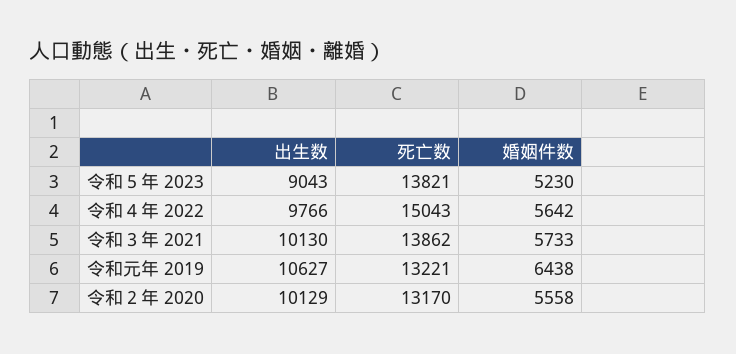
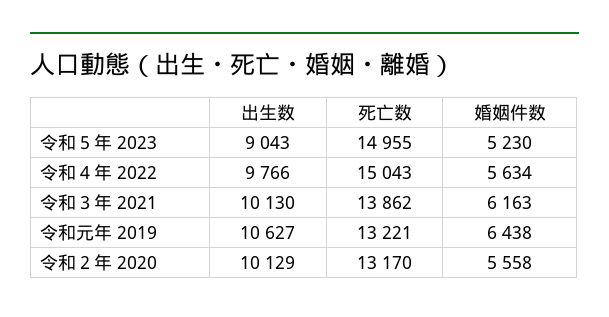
死亡数, 令和５年 2023: 13821 -> 14955
婚姻件数, 令和４年 2022: 5642 -> 5634
婚姻件数, 令和３年 2021: 5733 -> 6163

